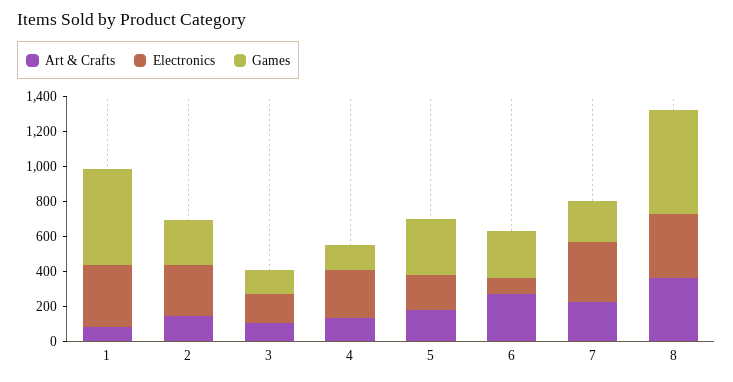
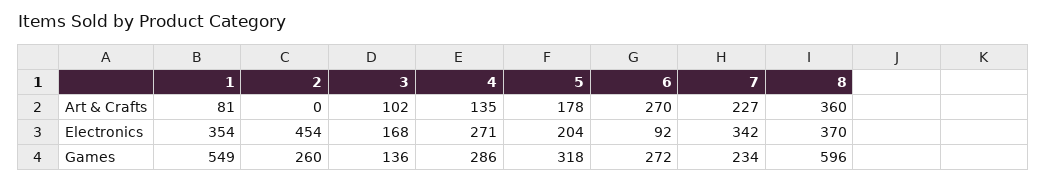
Art & Crafts, 2: 150 -> 0
Electronics, 2: 300 -> 454
Games, 4: 150 -> 286

